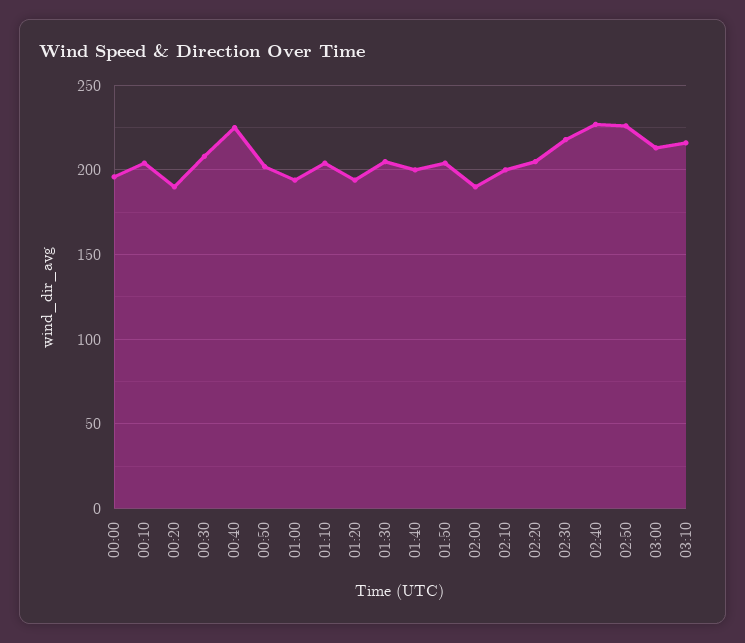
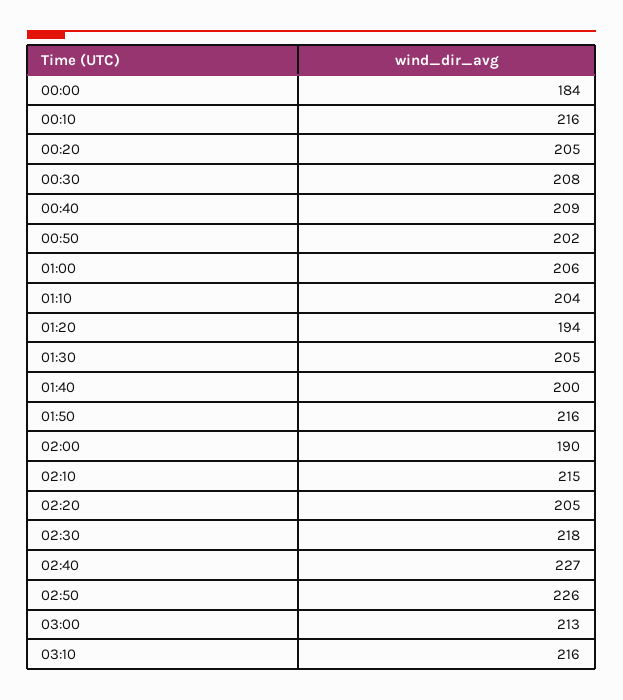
00:00: 195 -> 184
00:10: 205 -> 216
00:20: 190 -> 205
00:40: 225 -> 209
01:00: 195 -> 206
01:50: 205 -> 216
02:10: 200 -> 215

